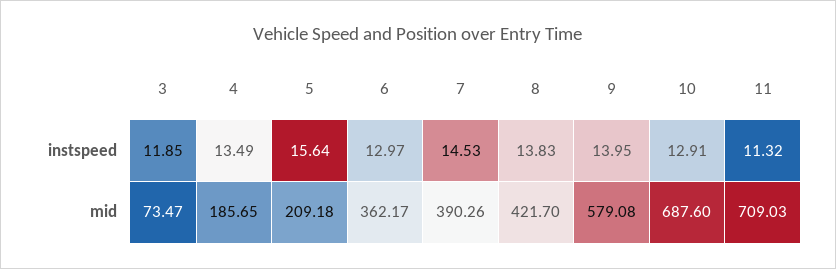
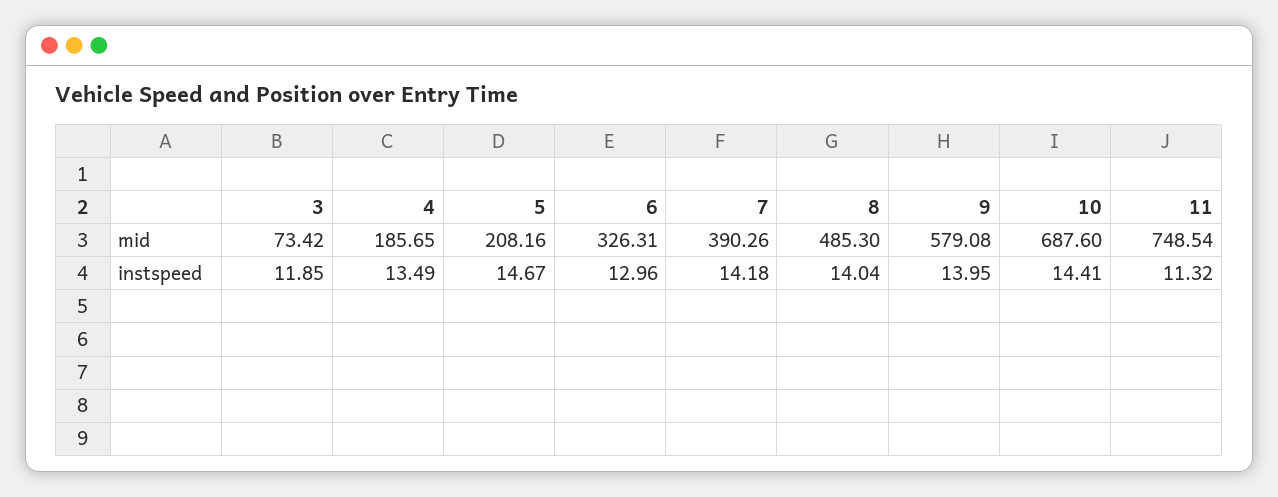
5, instspeed: 15.64 -> 14.67
6, instspeed: 12.97 -> 12.96
7, instspeed: 14.53 -> 14.18
8, instspeed: 13.83 -> 14.04
10, instspeed: 12.91 -> 14.41
3, mid: 73.47 -> 73.42
5, mid: 209.18 -> 208.16
6, mid: 362.17 -> 326.31
8, mid: 421.7 -> 485.3
11, mid: 709.03 -> 748.54

